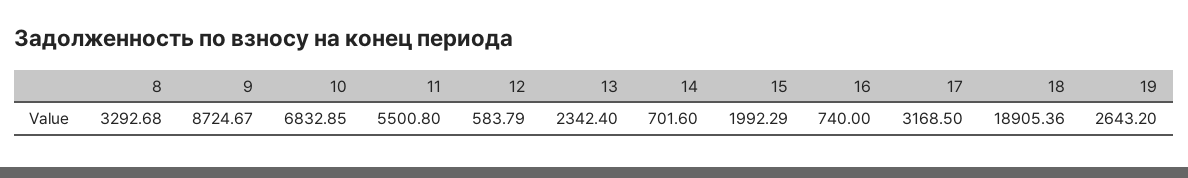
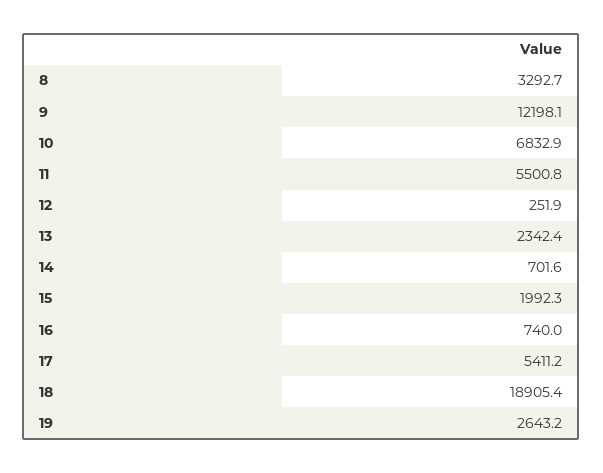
9: 8724.67 -> 12198.1
12: 583.79 -> 251.9
17: 3168.5 -> 5411.2

